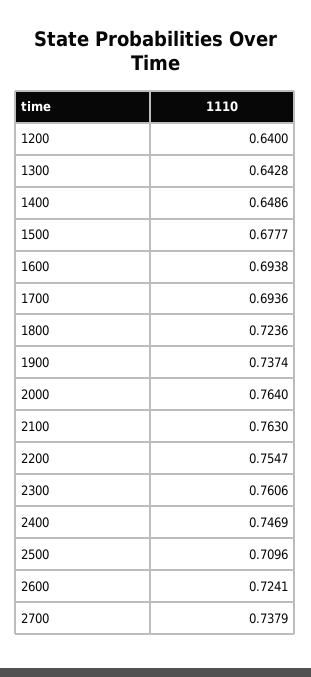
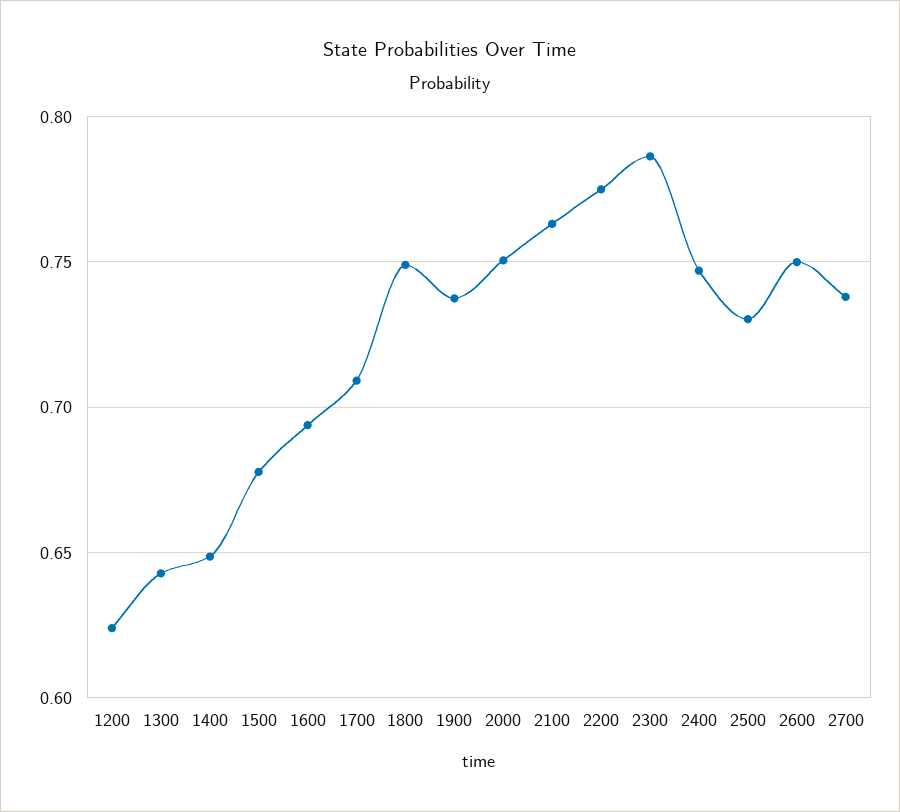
1200: 0.64 -> 0.625
1700: 0.6936 -> 0.71
1800: 0.7236 -> 0.75
2000: 0.764 -> 0.75
2200: 0.7547 -> 0.775
2300: 0.7606 -> 0.785
2500: 0.7096 -> 0.73
2600: 0.7241 -> 0.75

